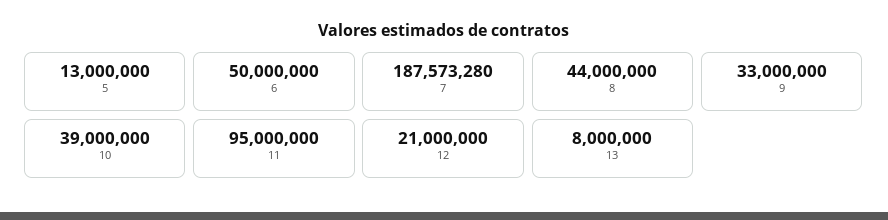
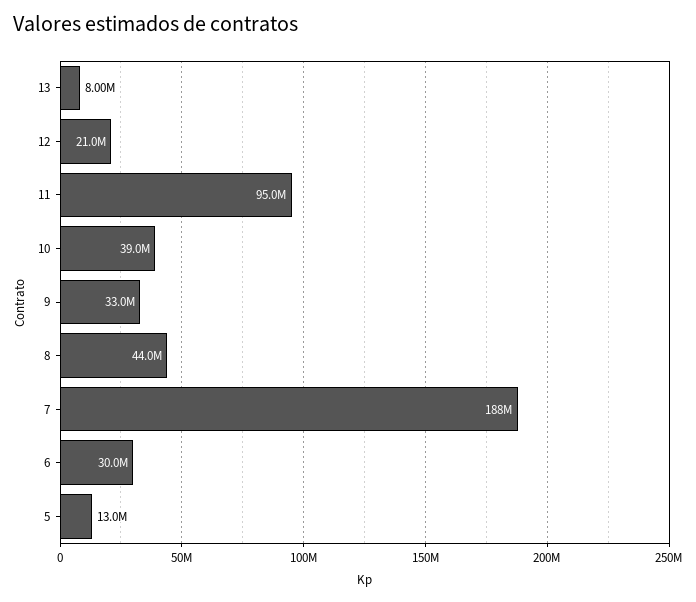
6: 50000000 -> 30000000

